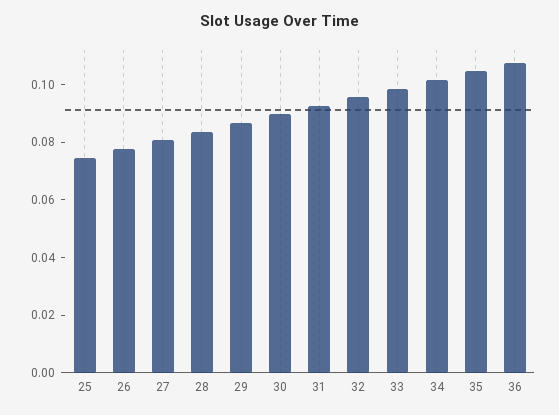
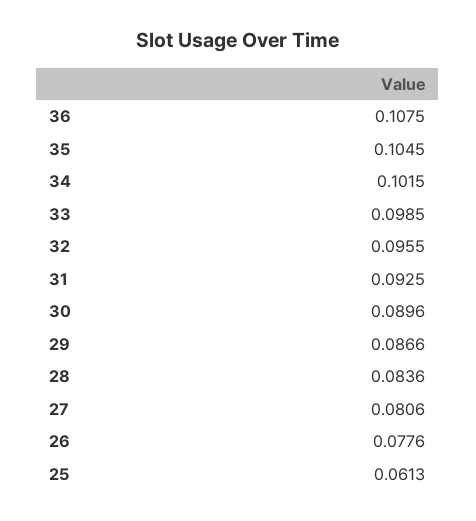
25: 0.075 -> 0.0613

